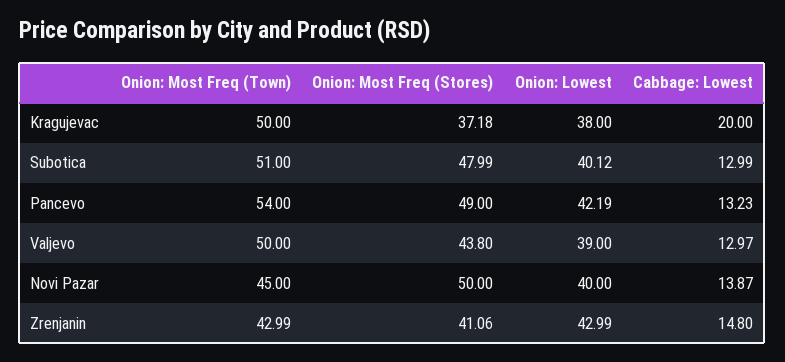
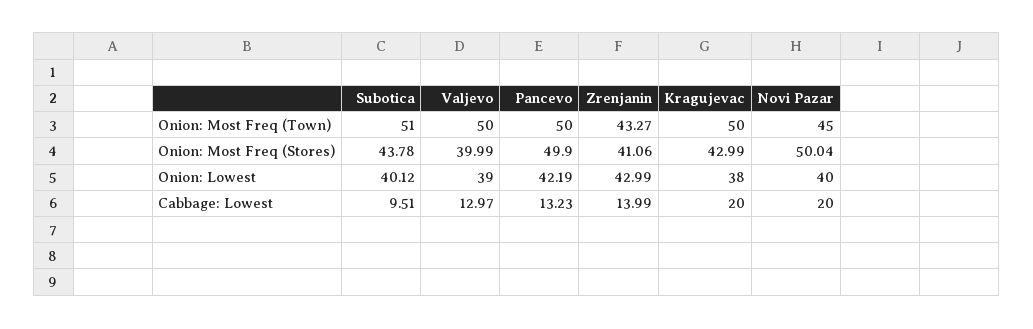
Onion: Most Freq (Stores), Kragujevac: 37.18 -> 42.99
Onion: Most Freq (Stores), Subotica: 47.99 -> 43.78
Cabbage: Lowest, Subotica: 12.99 -> 9.51
Onion: Most Freq (Town), Pancevo: 54 -> 50
Onion: Most Freq (Stores), Pancevo: 49 -> 49.9
Onion: Most Freq (Stores), Valjevo: 43.8 -> 39.99
Onion: Most Freq (Stores), Novi Pazar: 50 -> 50.04
Cabbage: Lowest, Novi Pazar: 13.87 -> 20
Onion: Most Freq (Town), Zrenjanin: 42.99 -> 43.27
Cabbage: Lowest, Zrenjanin: 14.8 -> 13.99

